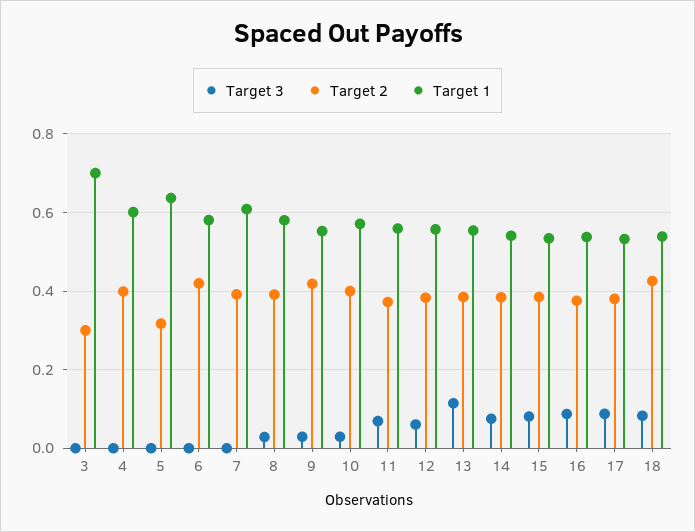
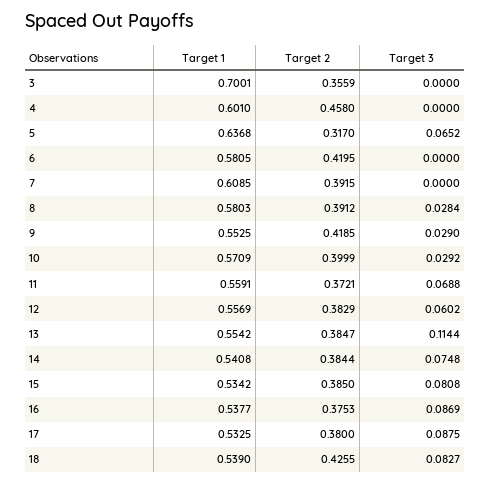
Target 2, 3: 0.3 -> 0.3559
Target 2, 4: 0.4 -> 0.458
Target 3, 5: 0 -> 0.0652

